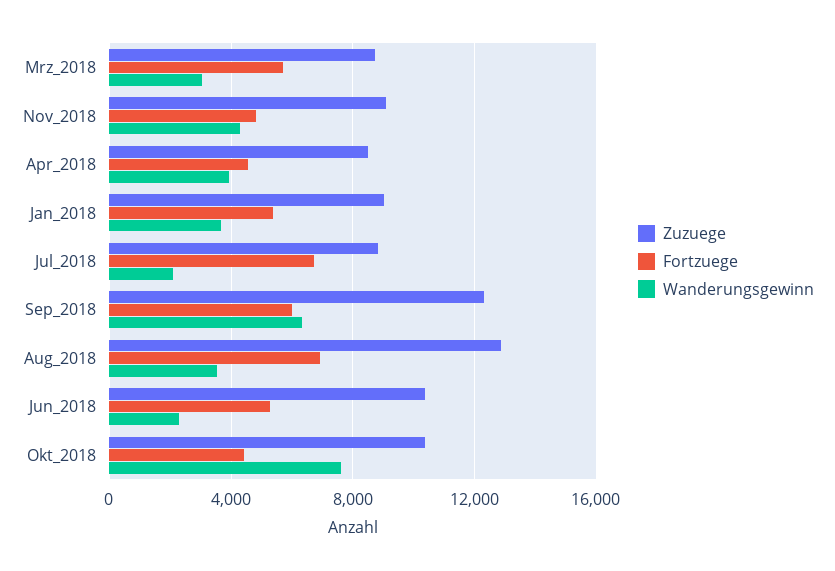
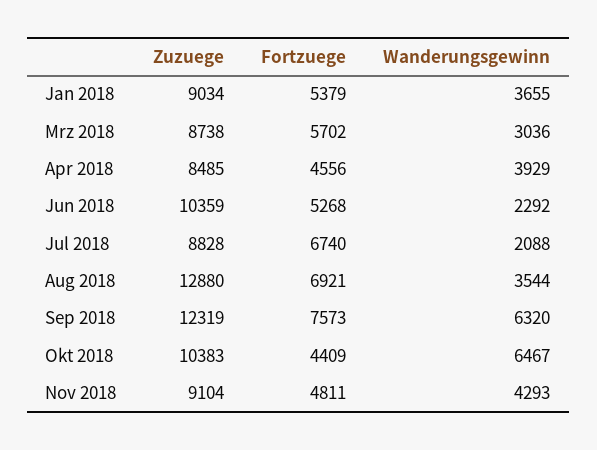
Fortzuege, Sep_2018: 6000 -> 7573
Wanderungsgewinn, Okt_2018: 7500 -> 6467

